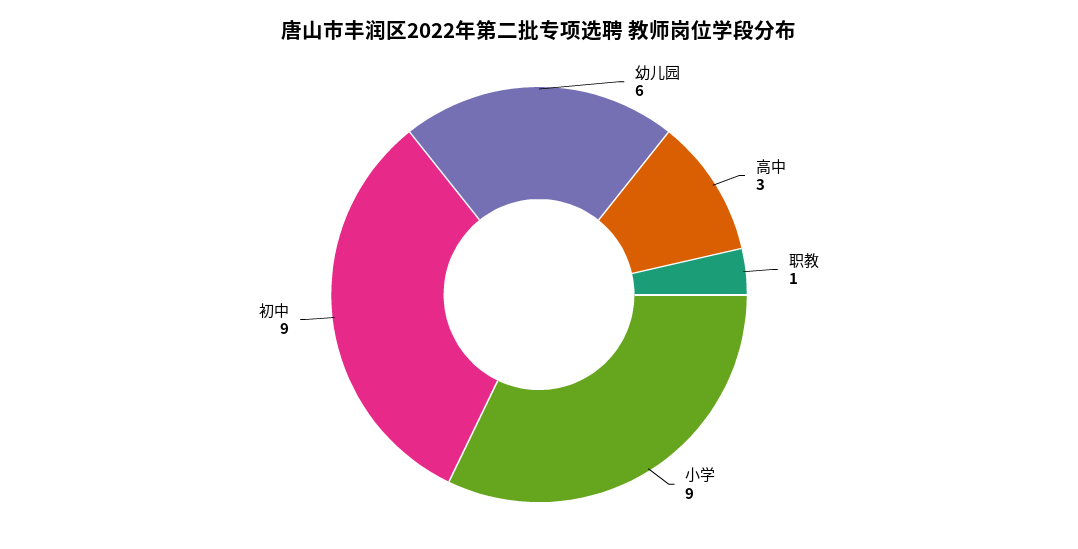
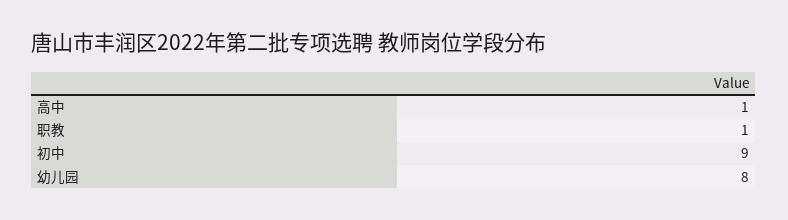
幼儿园: 6 -> 8
高中: 3 -> 1
小学: 9 -> none

